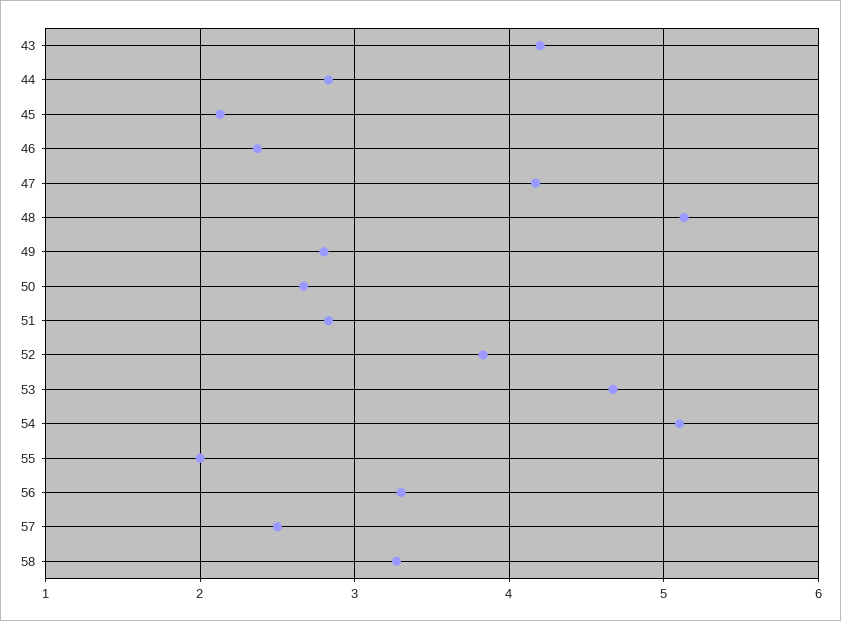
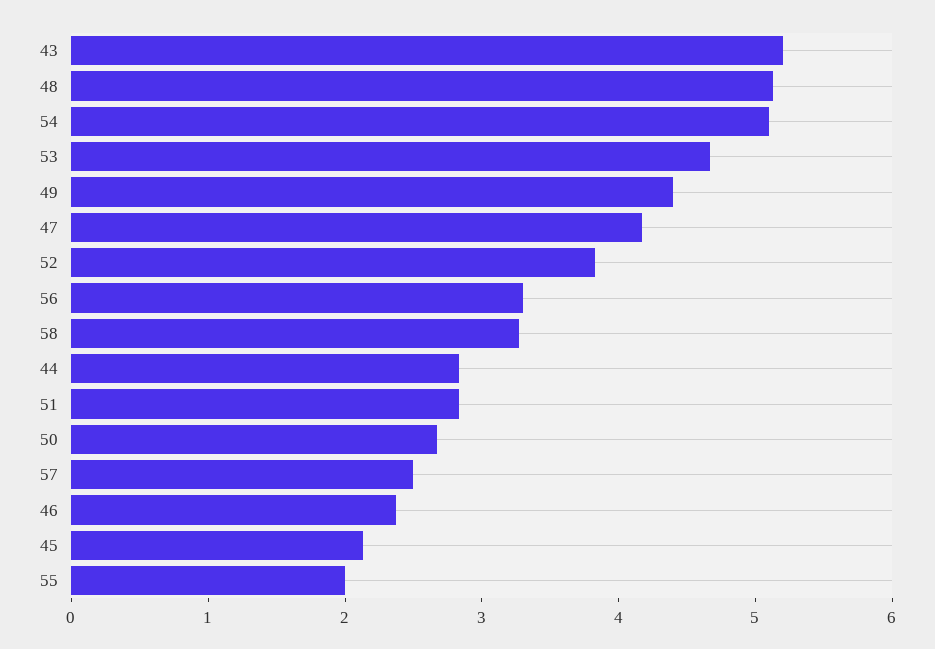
43: 4.2 -> 5.2
49: 2.8 -> 4.4

